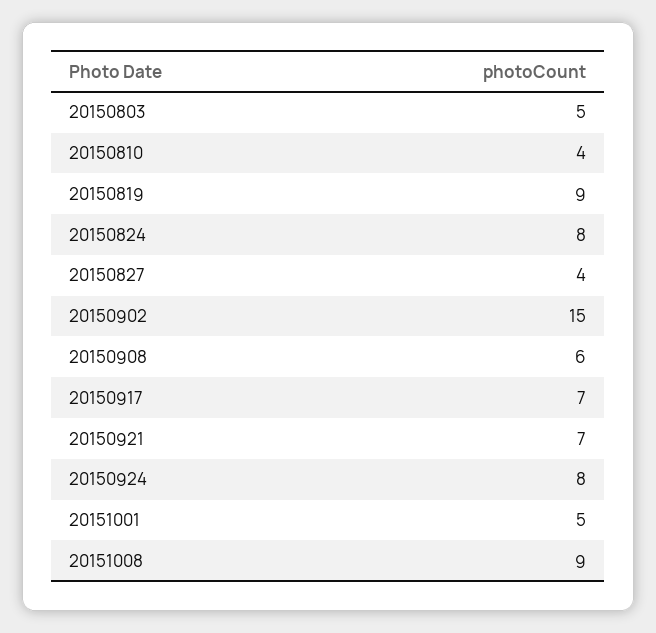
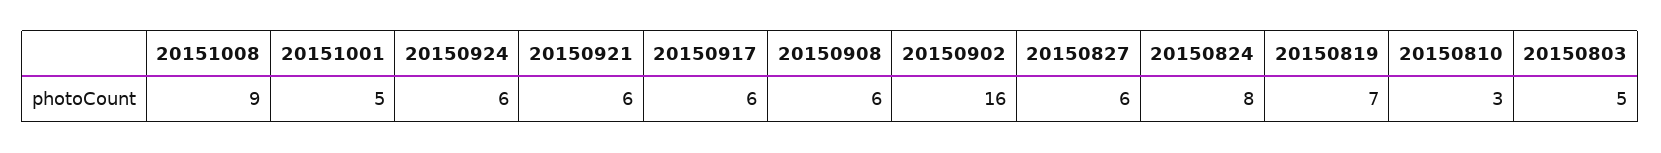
20150810: 4 -> 3
20150819: 9 -> 7
20150827: 4 -> 6
20150902: 15 -> 16
20150917: 7 -> 6
20150921: 7 -> 6
20150924: 8 -> 6

